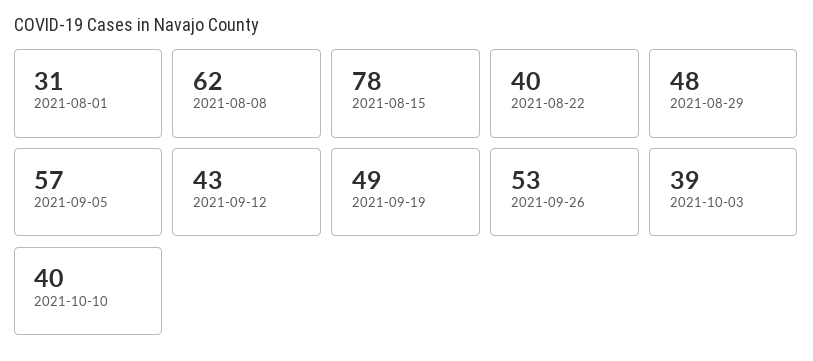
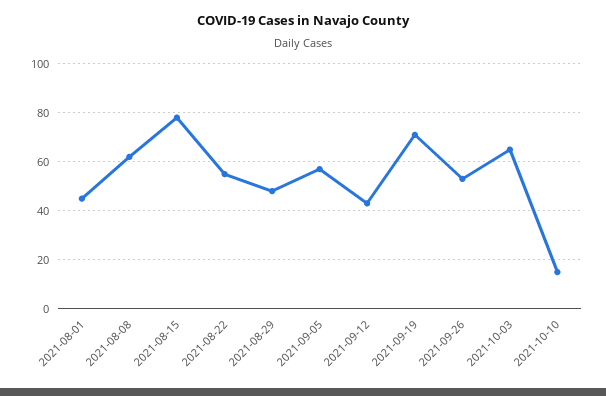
2021-08-01: 31 -> 45
2021-08-22: 40 -> 55
2021-09-19: 49 -> 70
2021-10-03: 39 -> 65
2021-10-10: 40 -> 15

